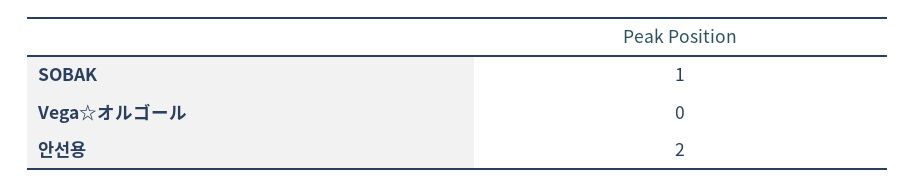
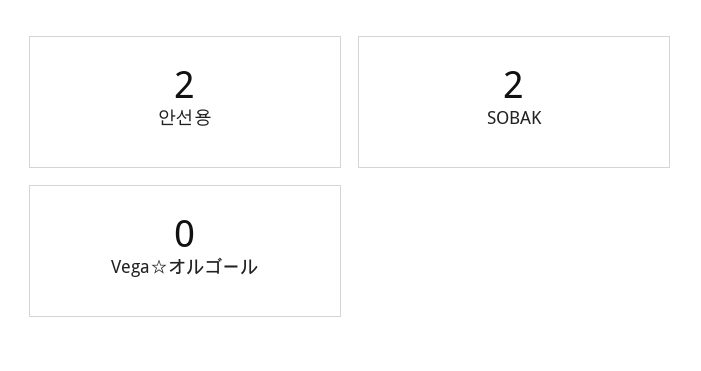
SOBAK: 1 -> 2

